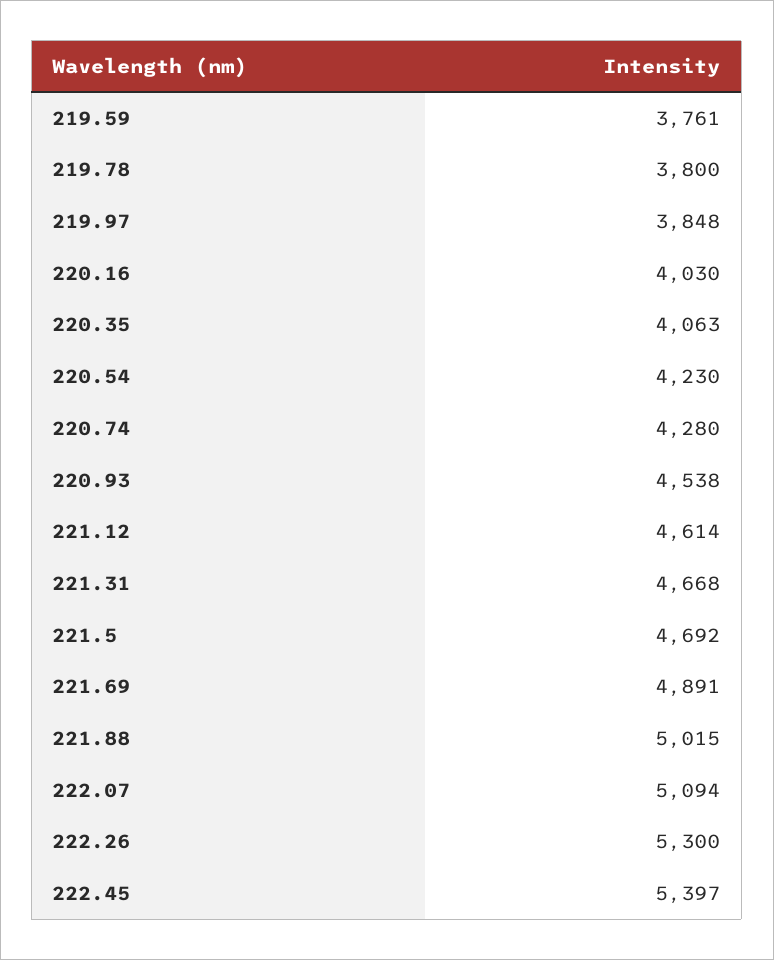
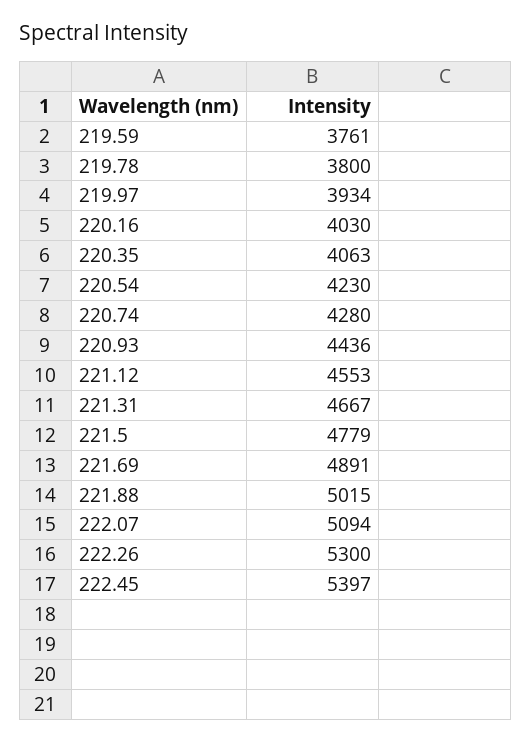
219.97: 3848 -> 3934
220.93: 4538 -> 4436
221.12: 4614 -> 4553
221.31: 4668 -> 4667
221.5: 4692 -> 4779

